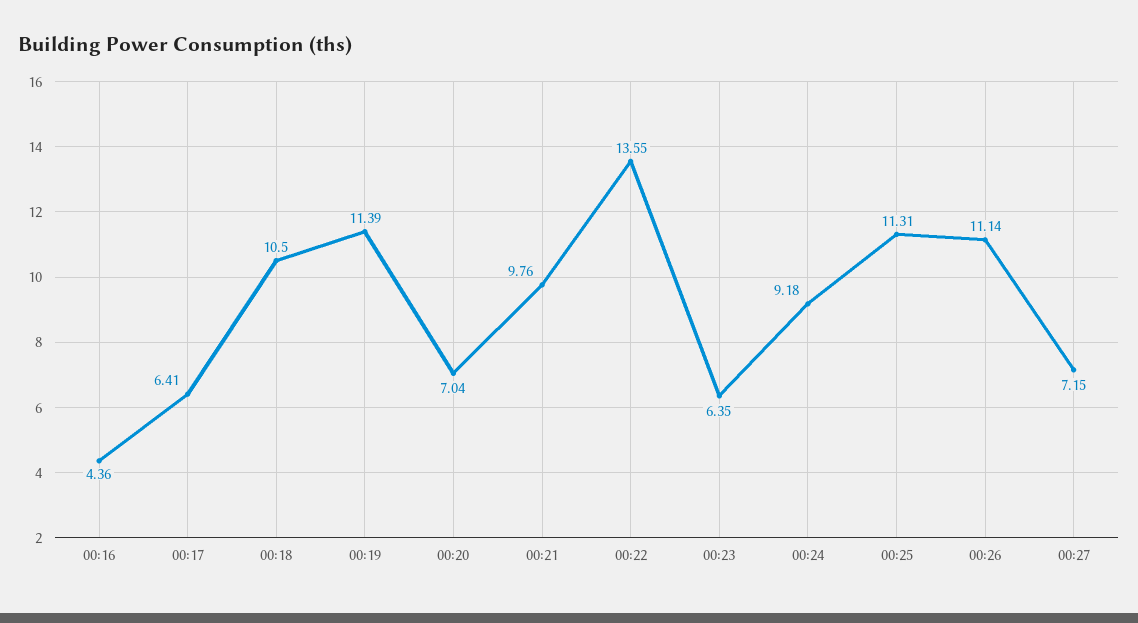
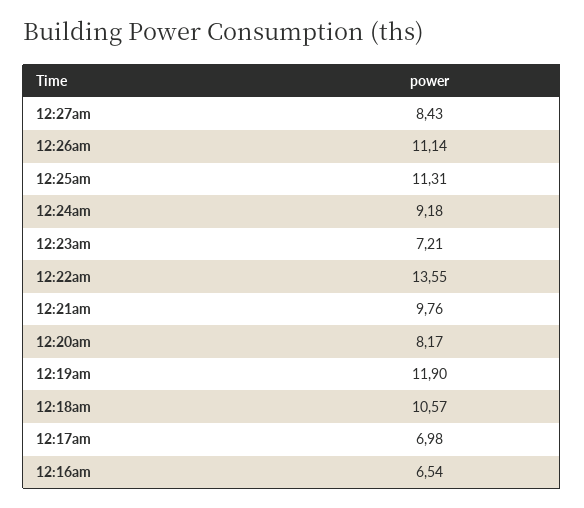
00:16: 4.36 -> 6.54
00:17: 6.41 -> 6.98
00:18: 10.5 -> 10.57
00:19: 11.39 -> 11.9
00:20: 7.04 -> 8.17
00:23: 6.35 -> 7.21
00:27: 7.15 -> 8.43

